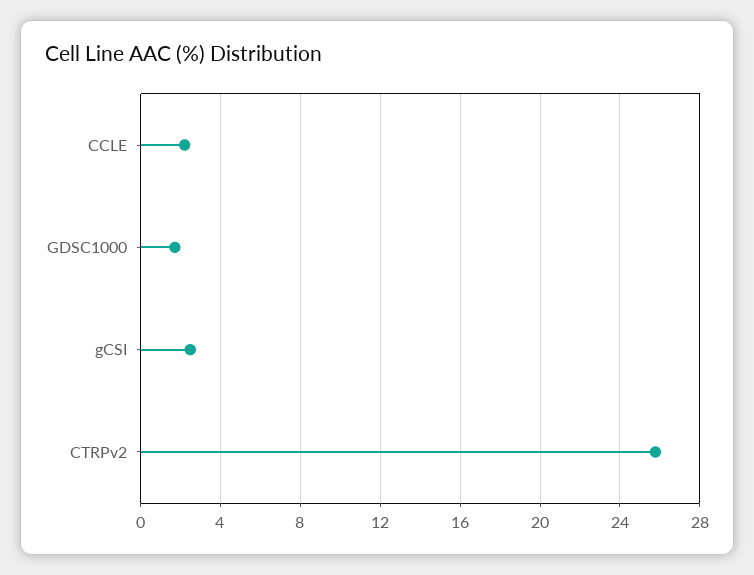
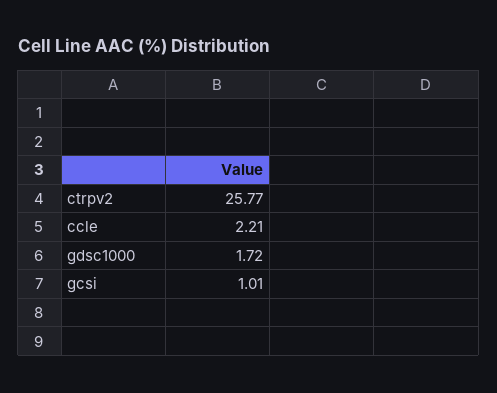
gCSI: 2.5 -> 1.01

